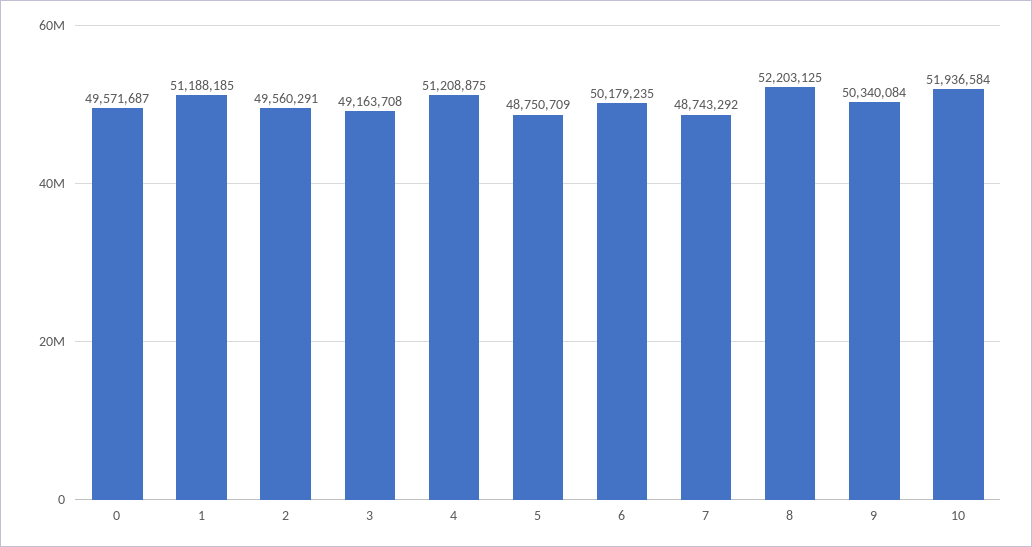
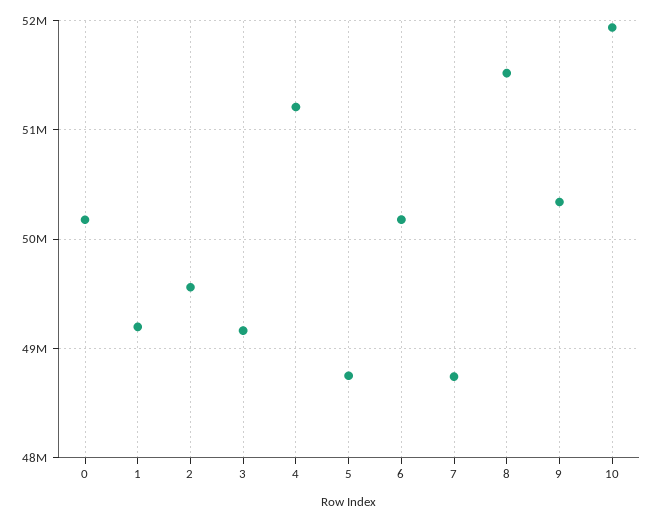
0: 49571687 -> 50200000
1: 51188185 -> 49200000
8: 52203125 -> 51500000

